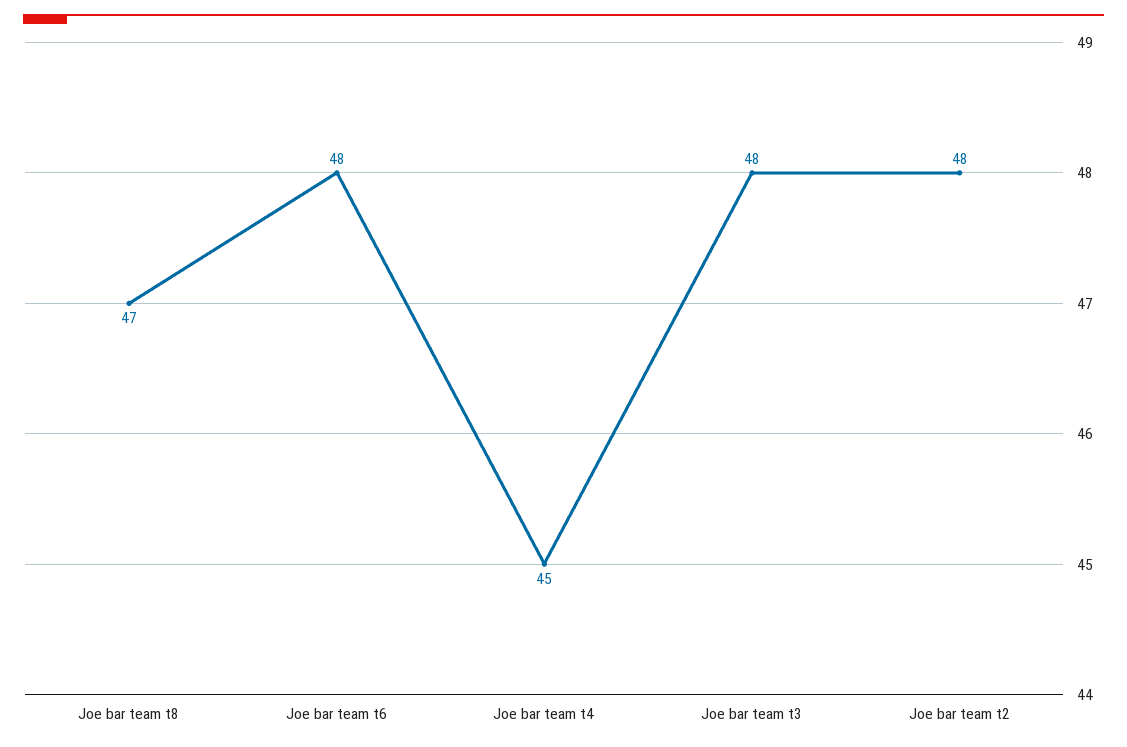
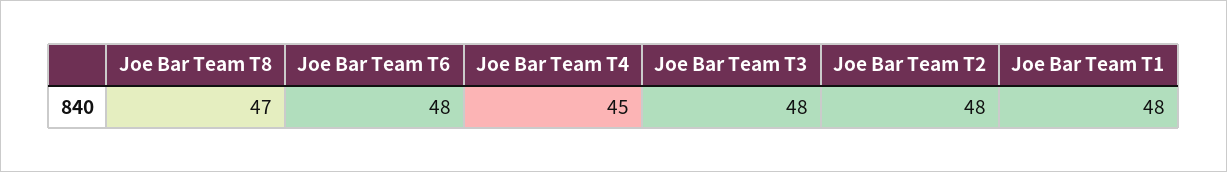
Joe Bar Team T1: none -> 48

